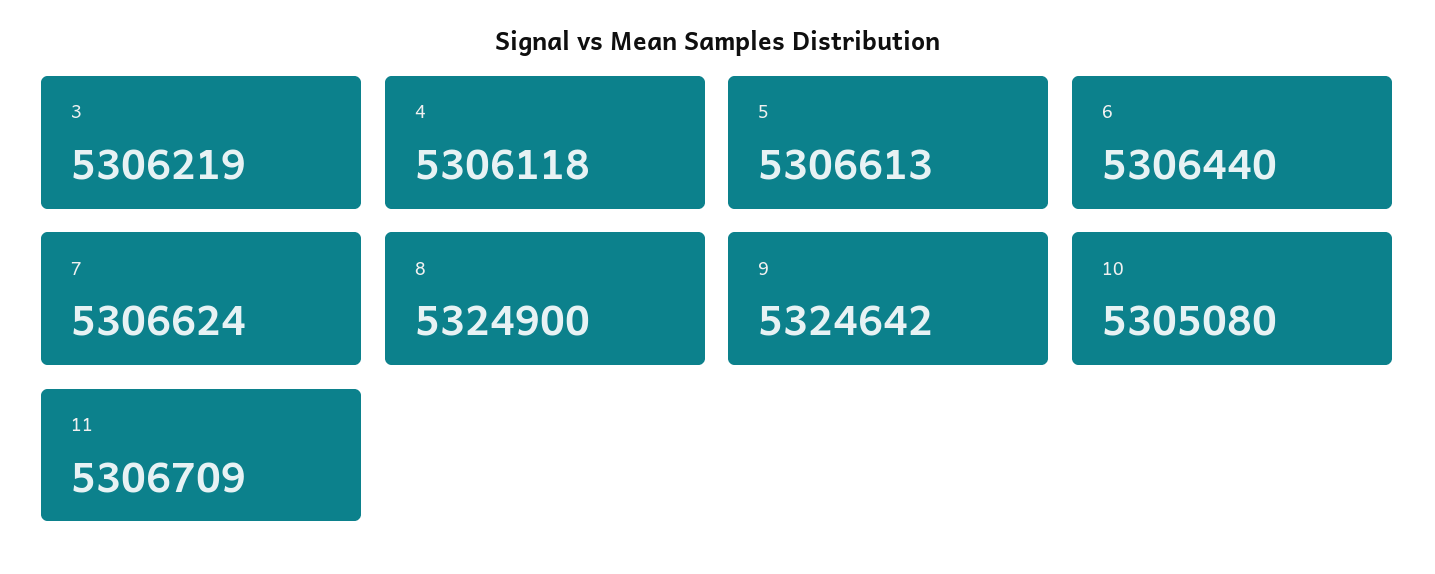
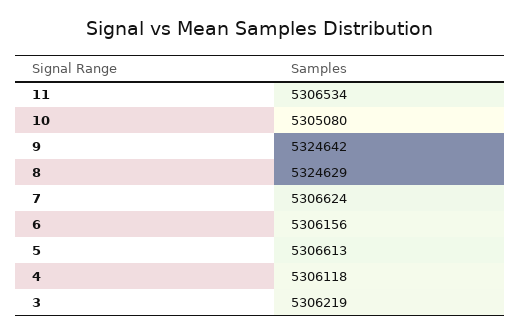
6: 5306440 -> 5306156
8: 5324900 -> 5324629
11: 5306709 -> 5306534

